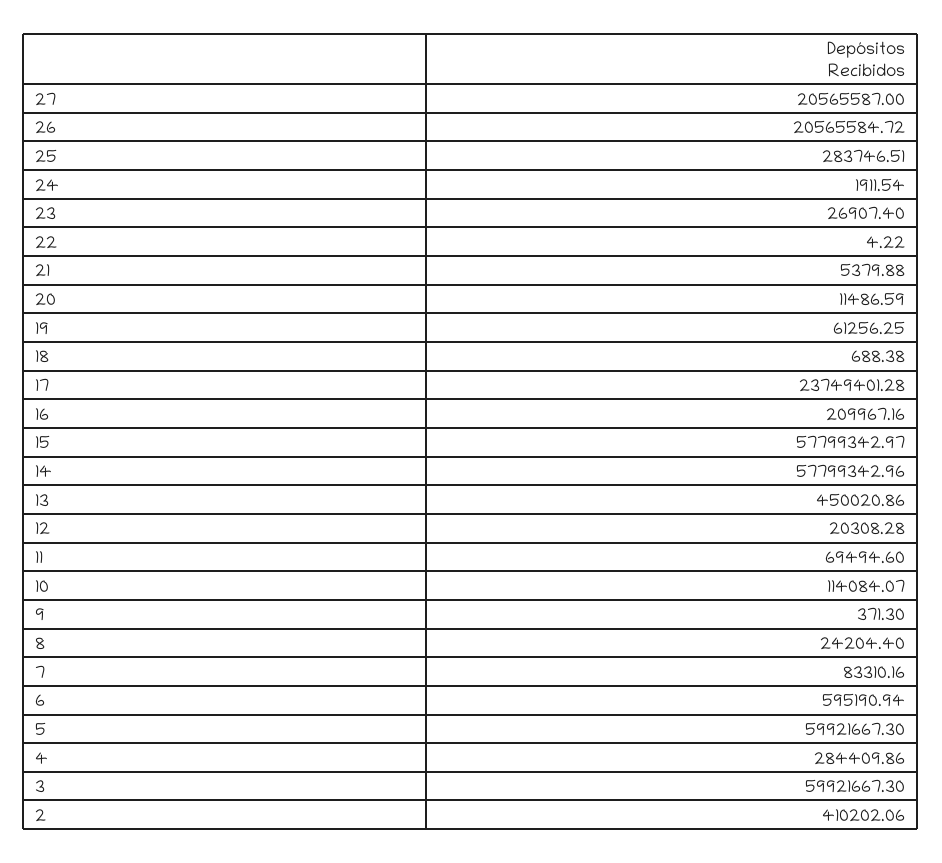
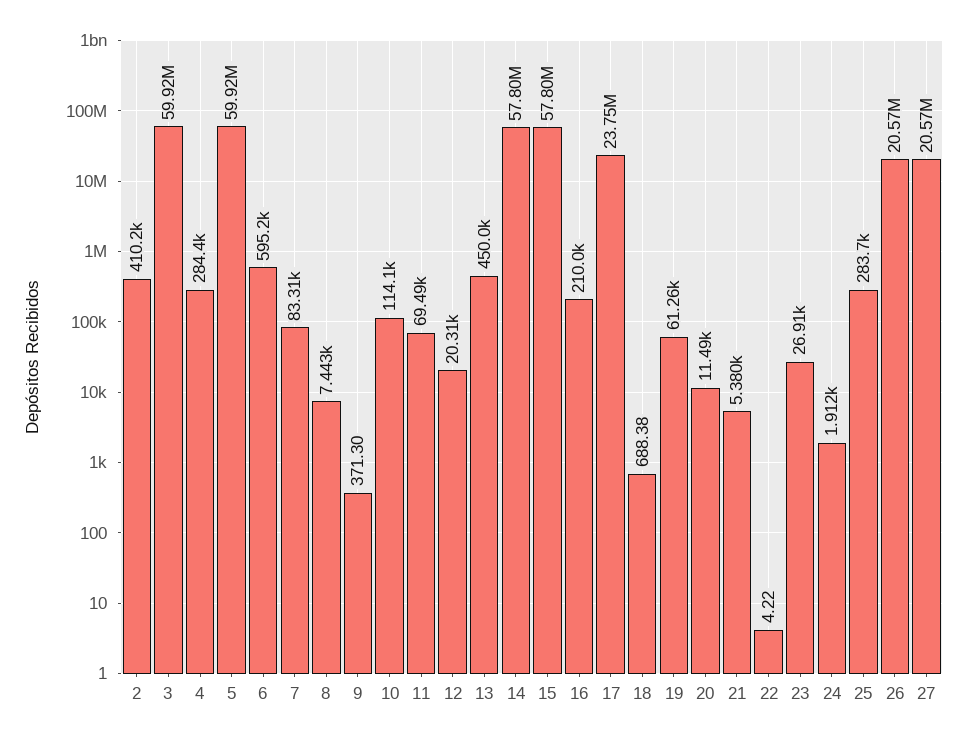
8: 24204.4 -> 7443

